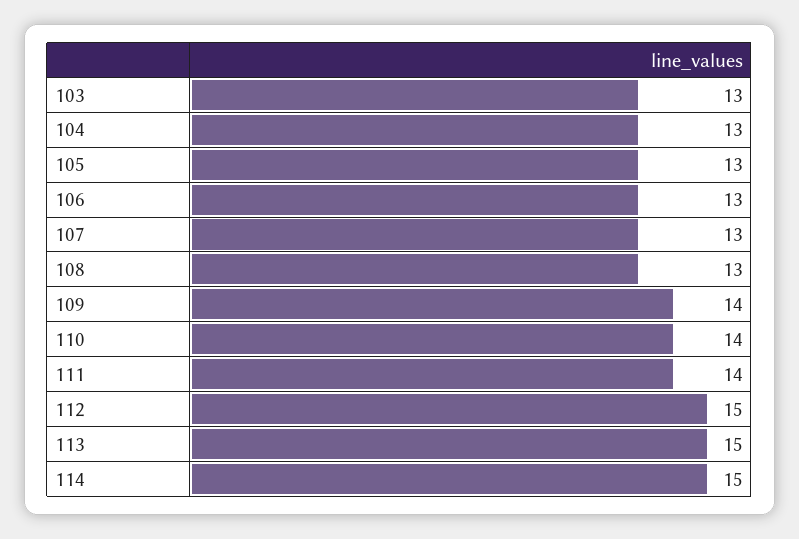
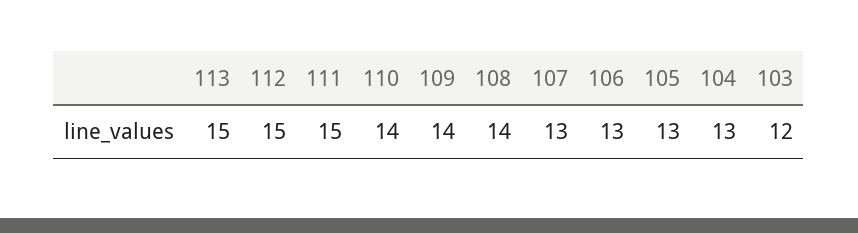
103: 13 -> 12
108: 13 -> 14
111: 14 -> 15
114: 15 -> none

